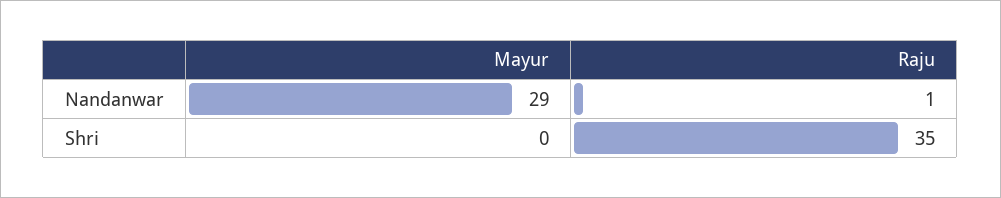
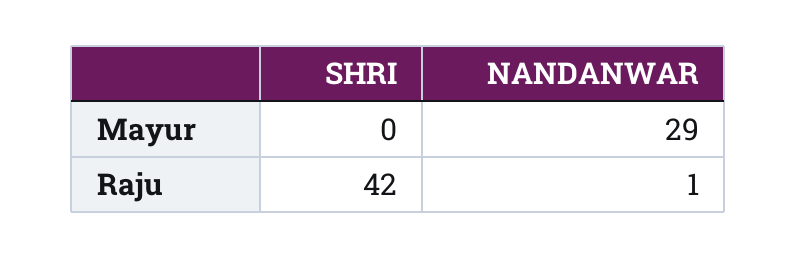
Raju, Shri: 35 -> 42

